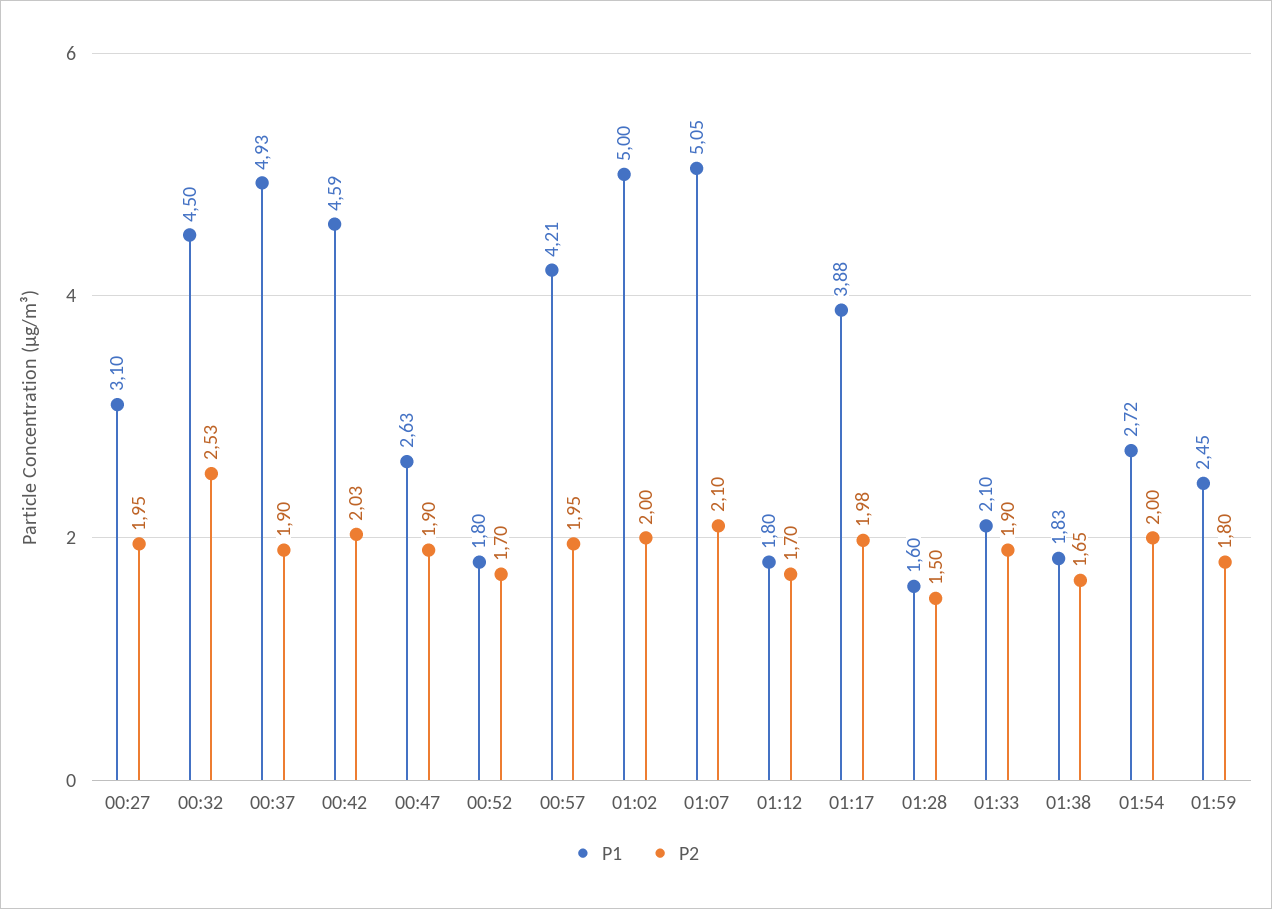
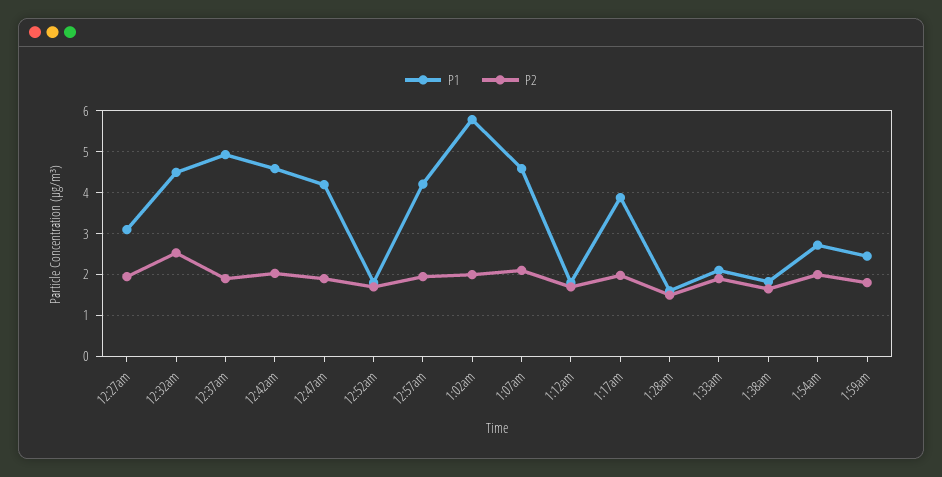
P1, 00:47: 2.63 -> 4.2
P1, 01:02: 5 -> 5.8
P1, 01:07: 5.05 -> 4.6

